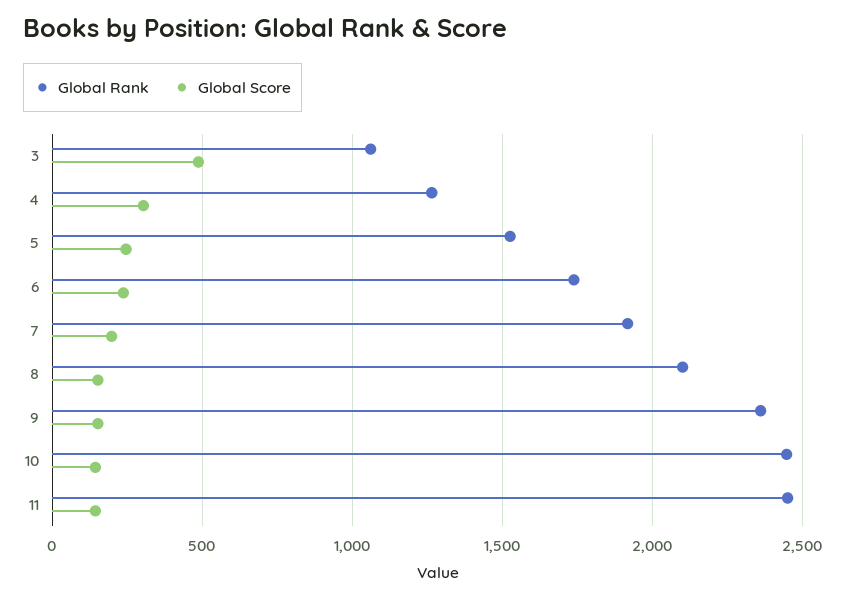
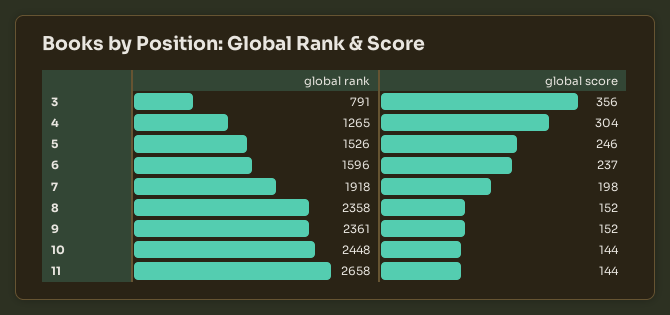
Global Rank, 3: 1050 -> 791
Global Score, 3: 500 -> 356
Global Rank, 6: 1750 -> 1596
Global Rank, 8: 2100 -> 2358
Global Rank, 11: 2450 -> 2658

